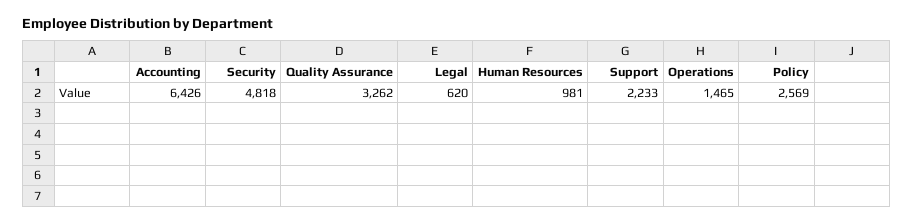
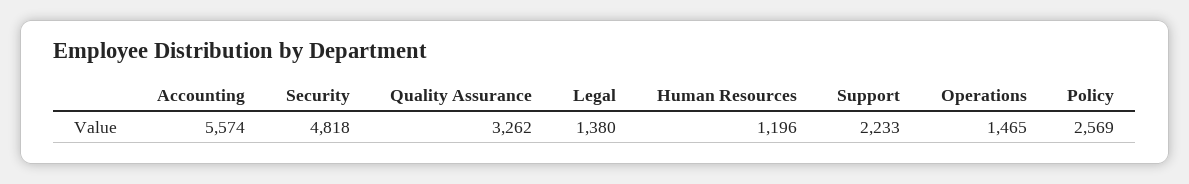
Accounting: 6426 -> 5574
Legal: 620 -> 1380
Human Resources: 981 -> 1196

